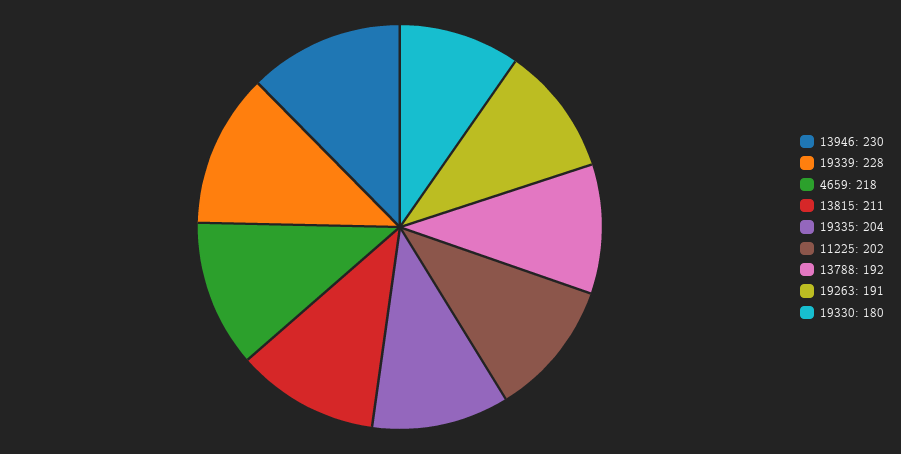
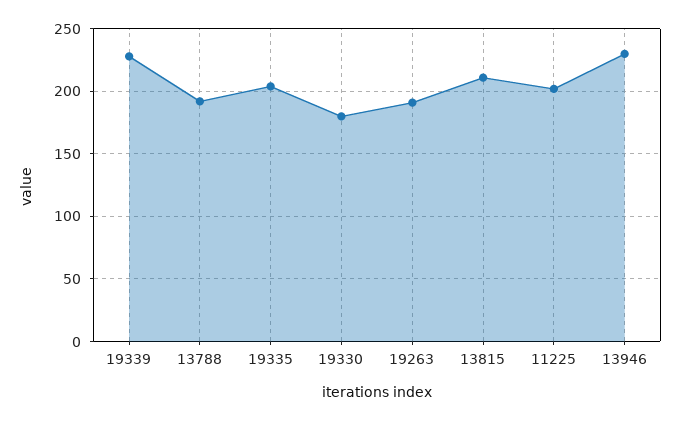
4659: 218 -> none

